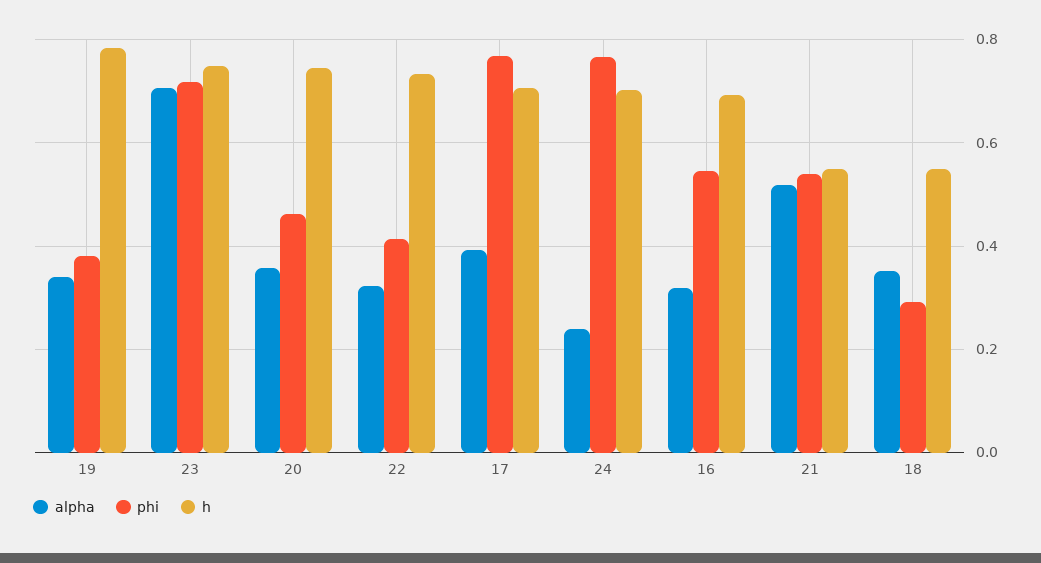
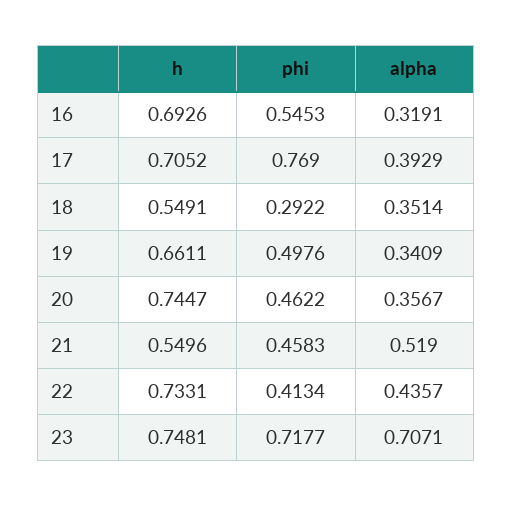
phi, 19: 0.38 -> 0.4976
h, 19: 0.78 -> 0.6611
alpha, 22: 0.32 -> 0.4357
alpha, 24: 0.24 -> none
phi, 24: 0.76 -> none
h, 24: 0.7 -> none
phi, 21: 0.54 -> 0.4583

